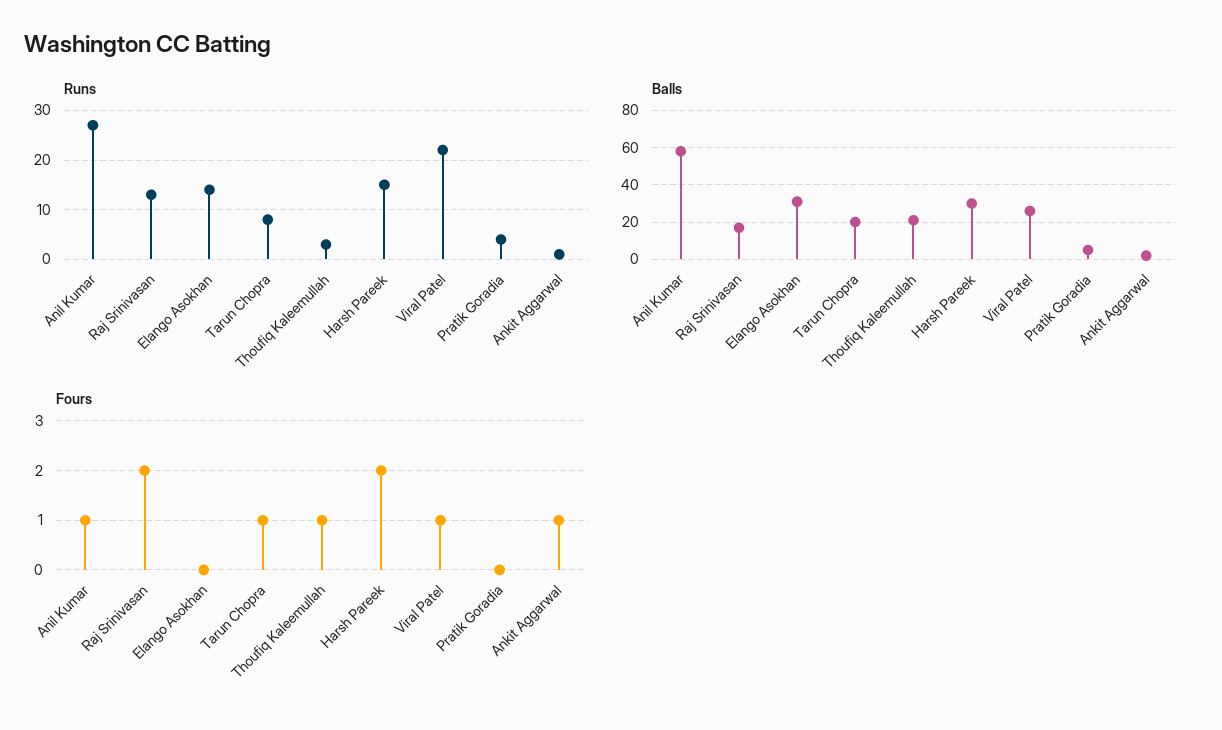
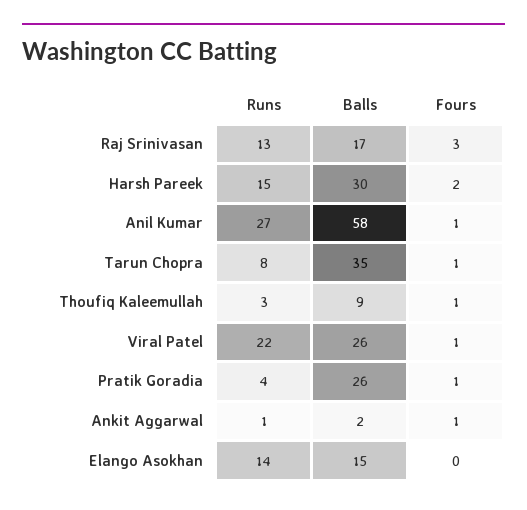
Balls, Elango Asokhan: 30 -> 15
Balls, Tarun Chopra: 20 -> 35
Balls, Thoufiq Kaleemullah: 20 -> 9
Balls, Pratik Goradia: 5 -> 26
Fours, Raj Srinivasan: 2 -> 3
Fours, Pratik Goradia: 0 -> 1

